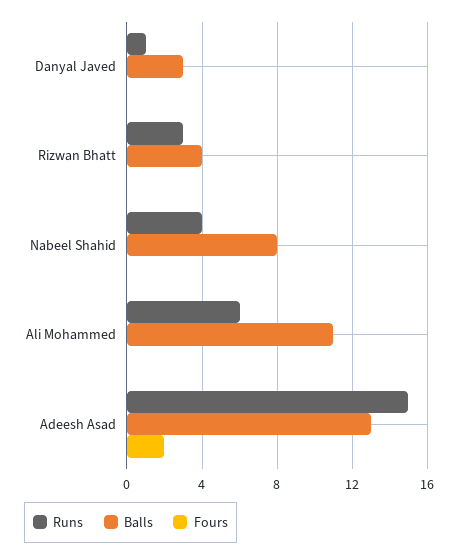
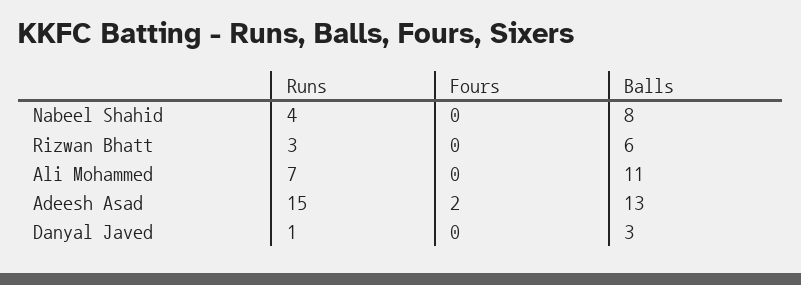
Balls, Rizwan Bhatt: 4 -> 6
Runs, Ali Mohammed: 6 -> 7

